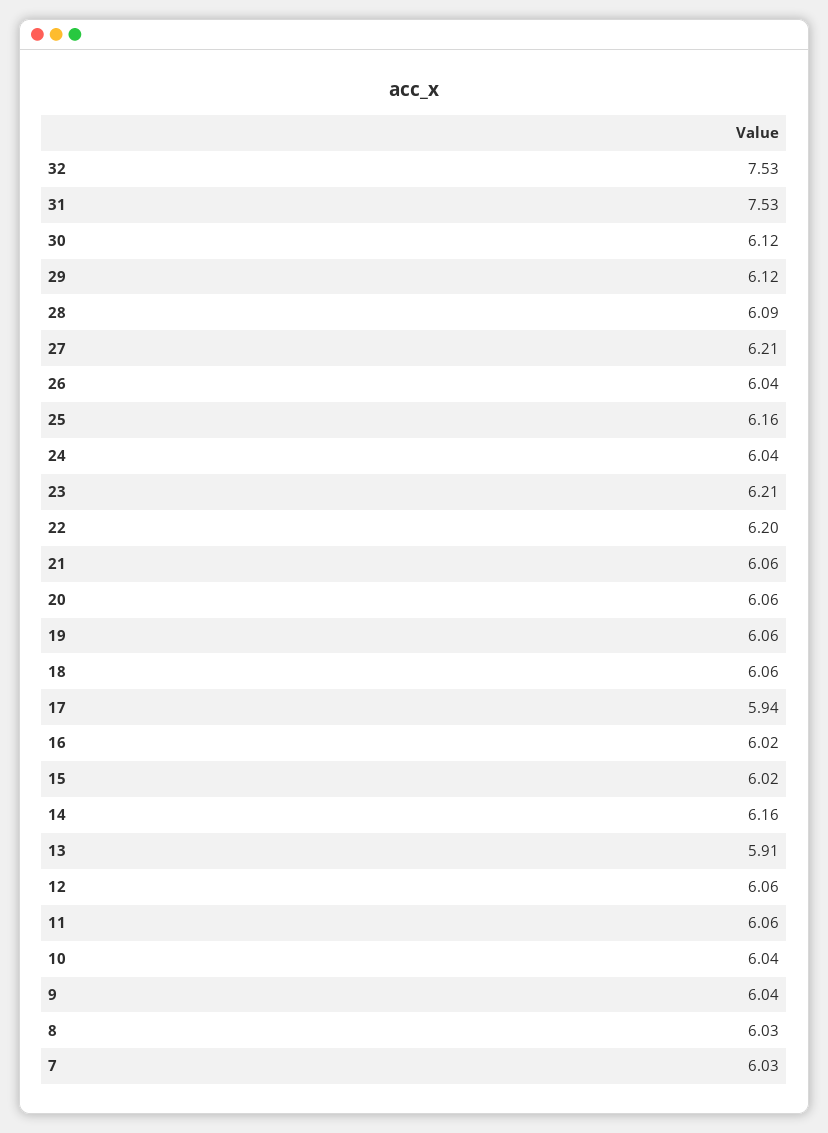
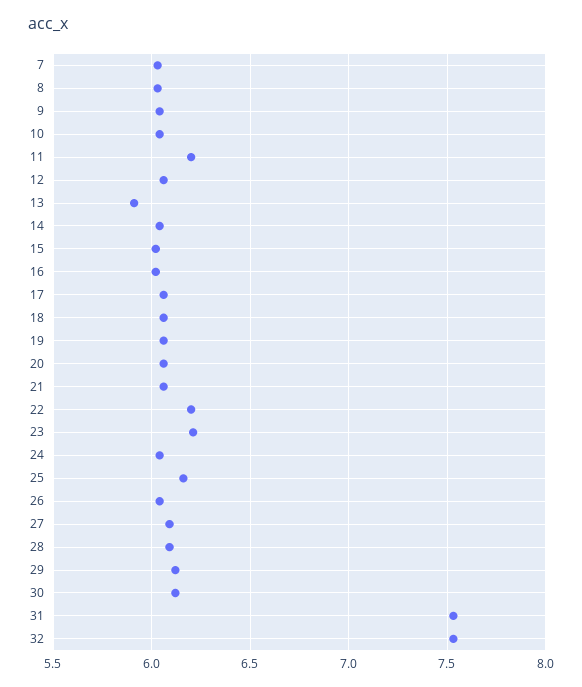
27: 6.21 -> 6.1
17: 5.94 -> 6.05
14: 6.16 -> 6.05
11: 6.06 -> 6.2

